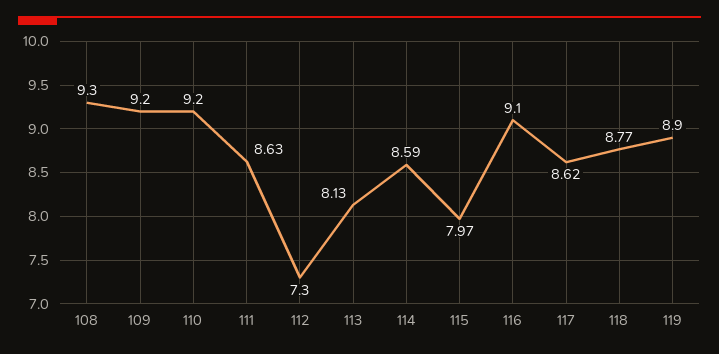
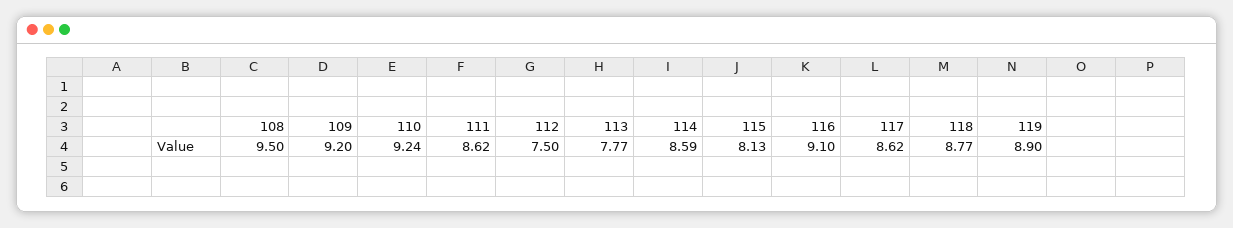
108: 9.3 -> 9.5
110: 9.2 -> 9.24
111: 8.63 -> 8.62
112: 7.3 -> 7.5
113: 8.13 -> 7.77
115: 7.97 -> 8.13

